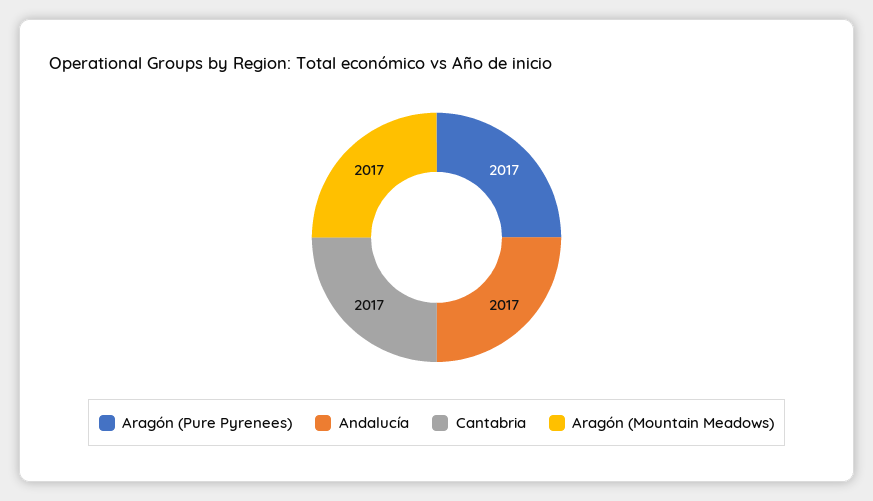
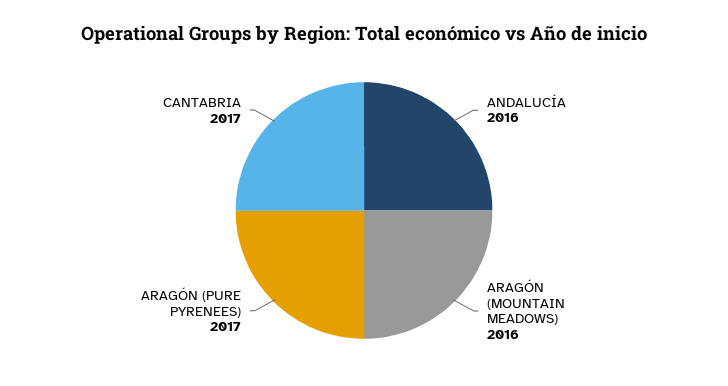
Andalucía: 2017 -> 2016
Aragón (Mountain Meadows): 2017 -> 2016

